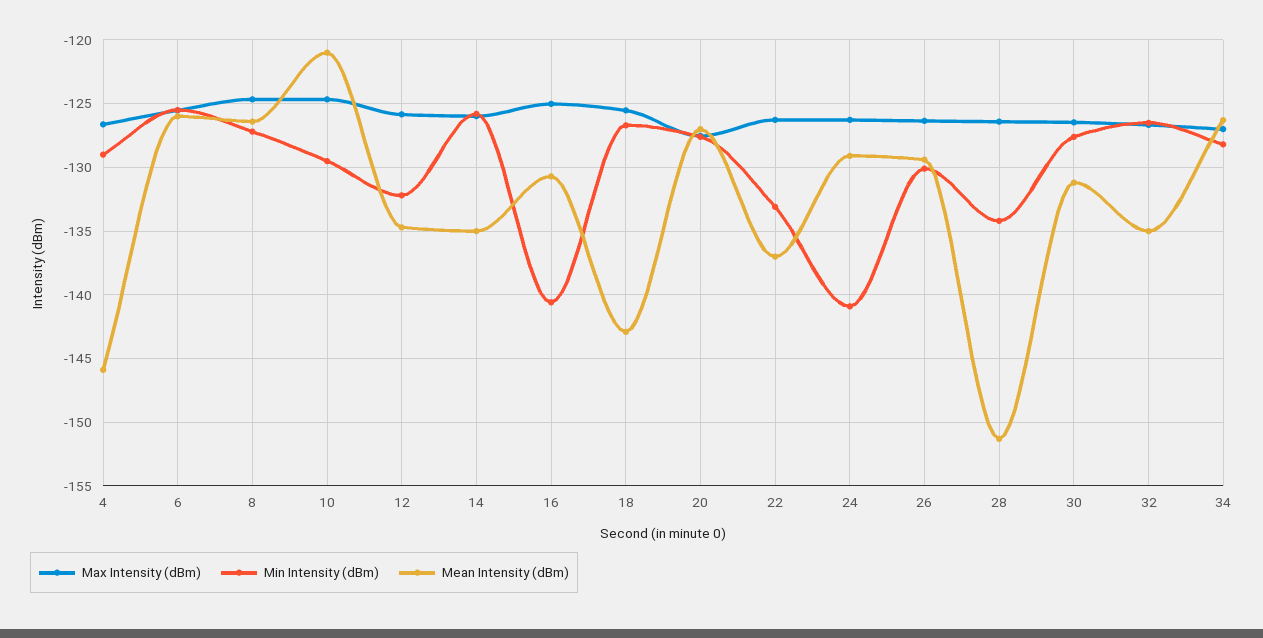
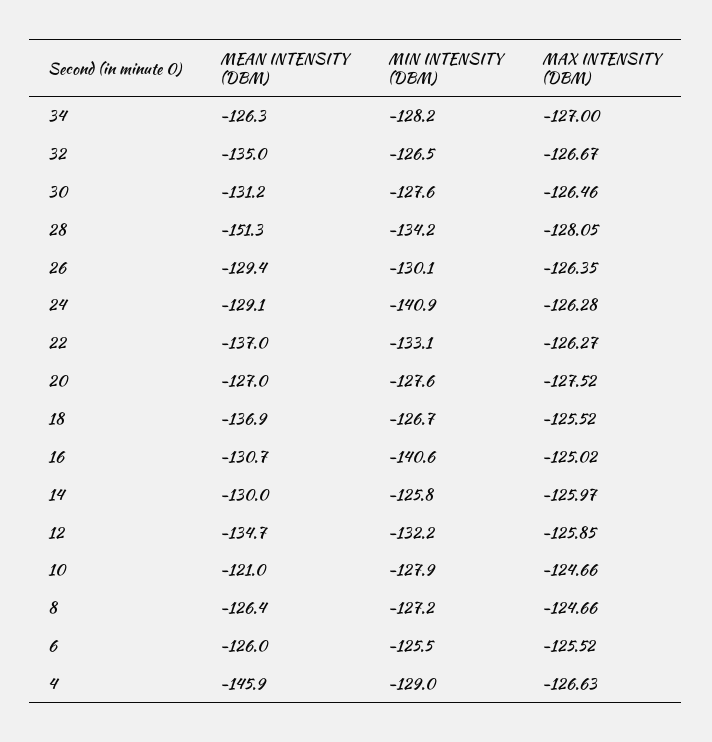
Min Intensity (dBm), 10: -129.5 -> -127.9
Mean Intensity (dBm), 14: -135 -> -130
Mean Intensity (dBm), 18: -143 -> -136.9
Max Intensity (dBm), 28: -126.5 -> -128.05

